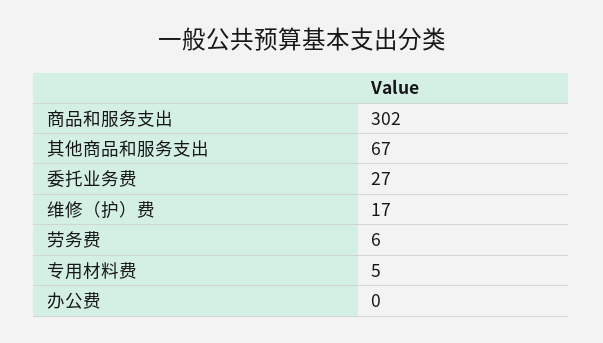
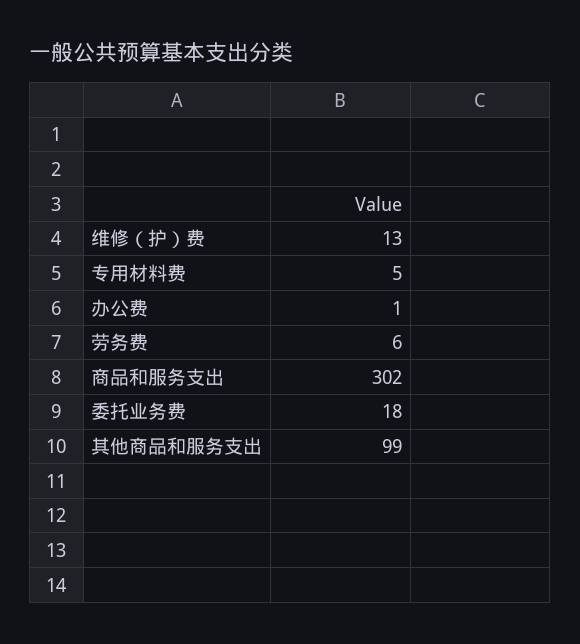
其他商品和服务支出: 67 -> 99
委托业务费: 27 -> 18
维修（护）费: 17 -> 13
办公费: 0 -> 1

